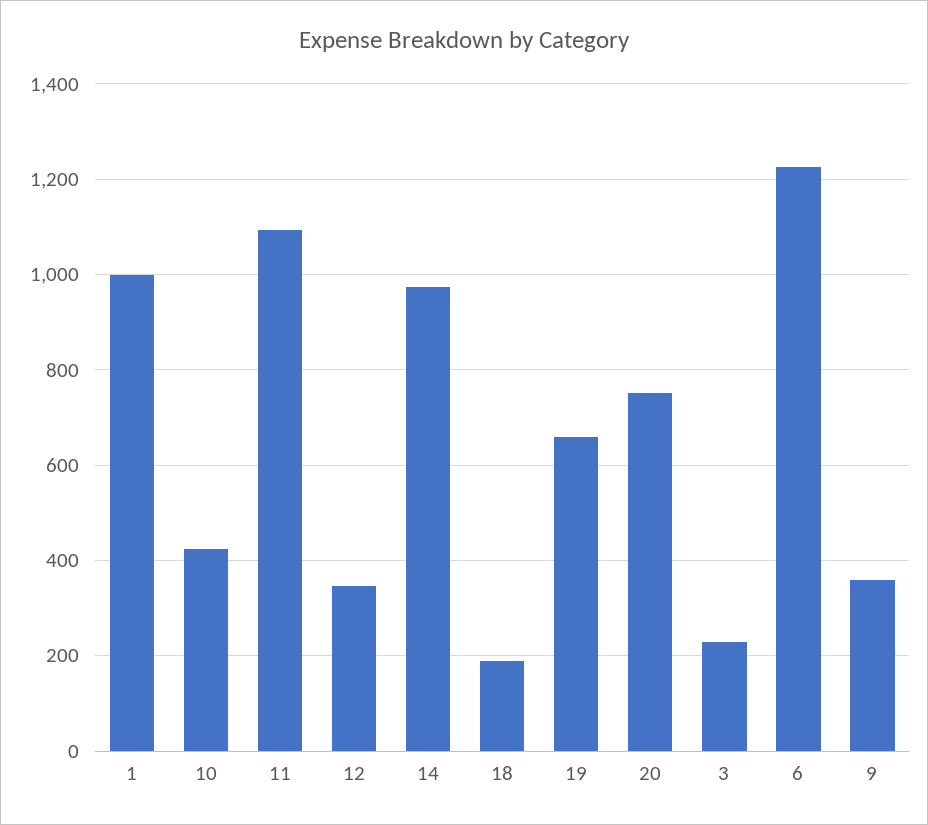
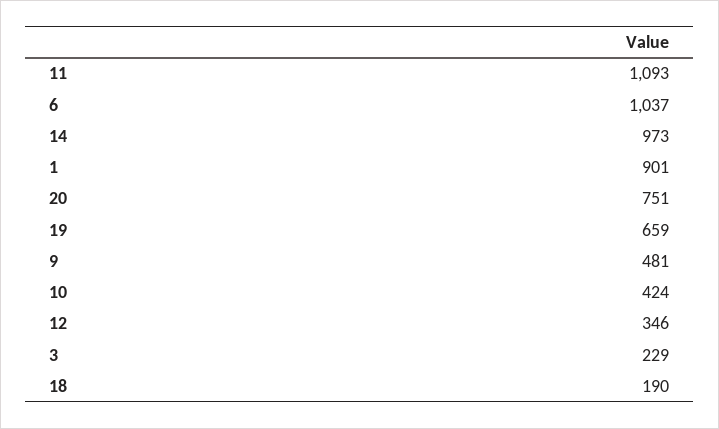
1: 1000 -> 901
6: 1220 -> 1037
9: 360 -> 481

